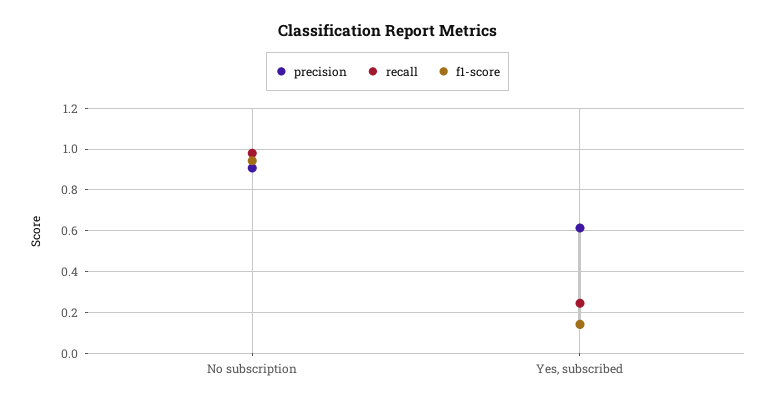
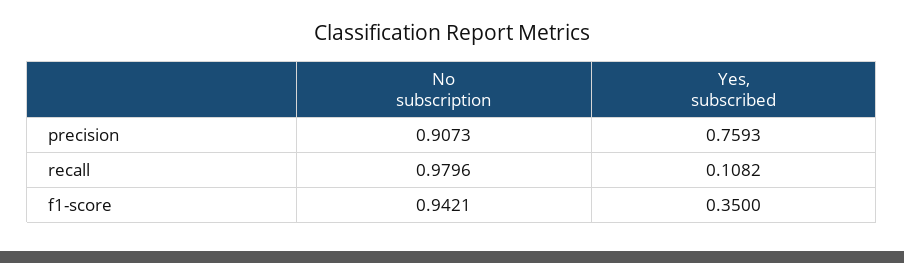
precision, Yes, subscribed: 0.6 -> 0.7593
recall, Yes, subscribed: 0.25 -> 0.1082
f1-score, Yes, subscribed: 0.15 -> 0.35

